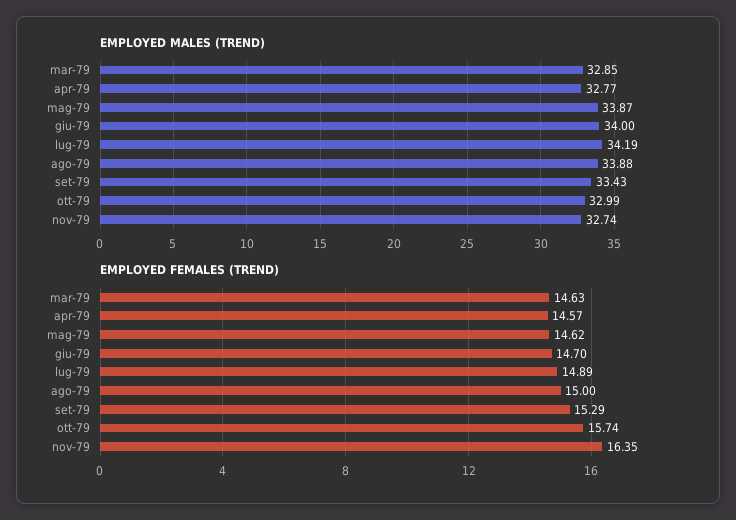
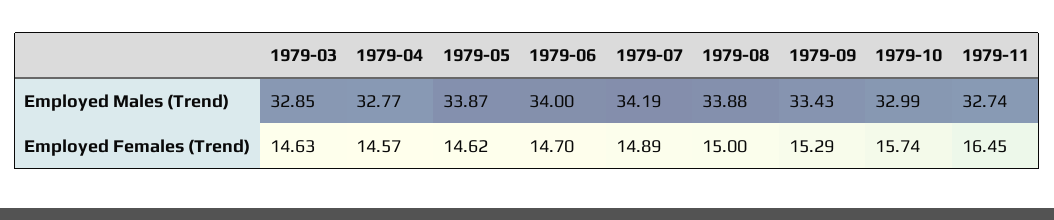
EMPLOYED FEMALES (TREND), nov-79: 16.35 -> 16.45

